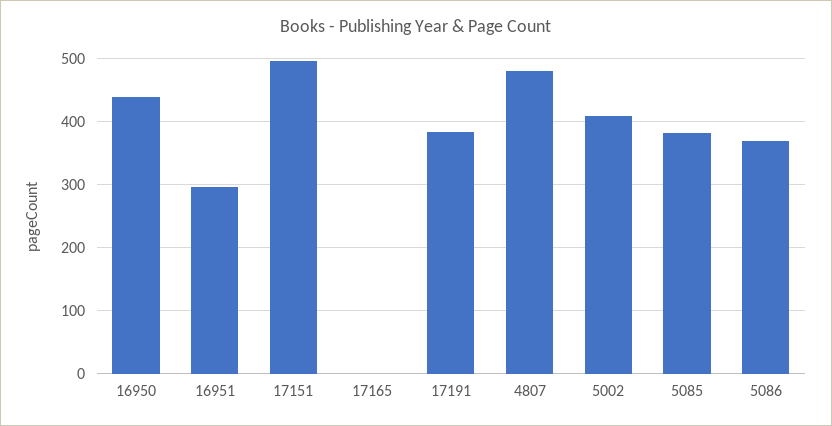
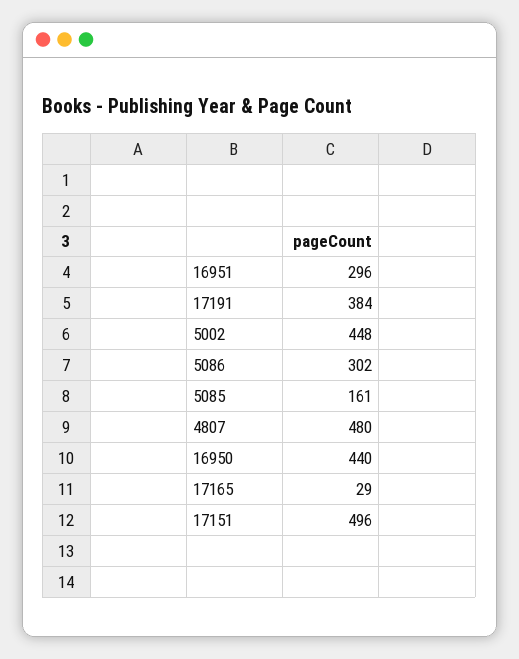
17165: 0 -> 29
5002: 410 -> 448
5085: 380 -> 161
5086: 370 -> 302

